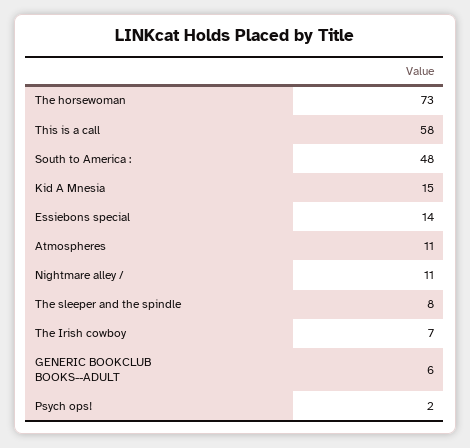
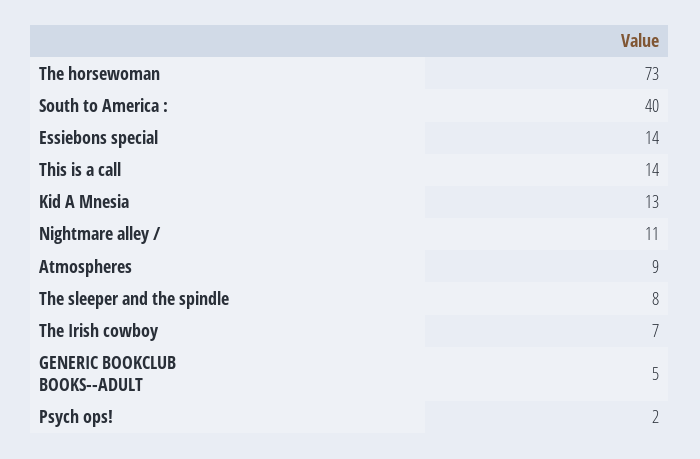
This is a call: 58 -> 14
South to America :: 48 -> 40
Kid A Mnesia: 15 -> 13
Atmospheres: 11 -> 9
GENERIC BOOKCLUB BOOKS--ADULT: 6 -> 5

